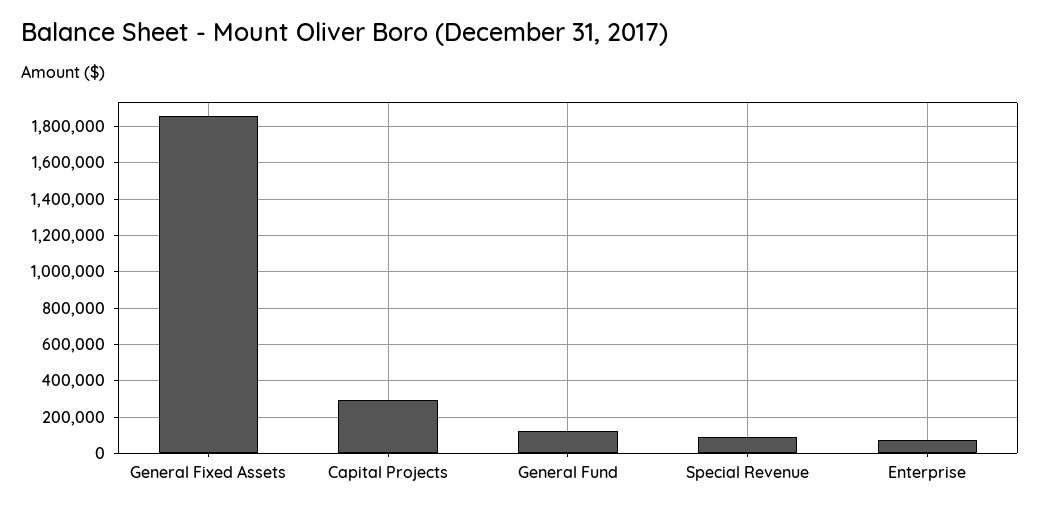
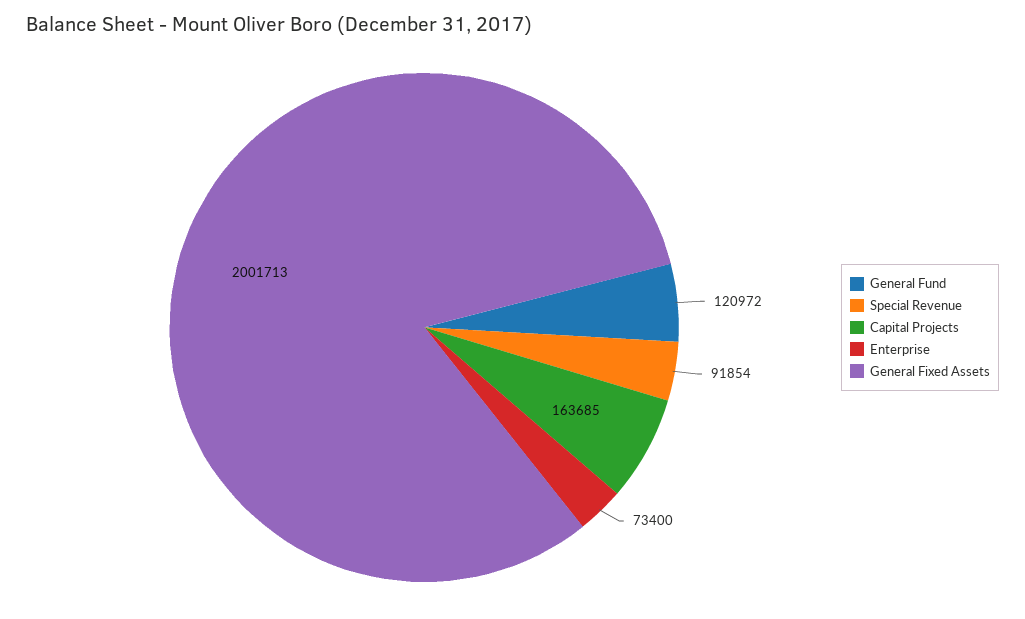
General Fixed Assets: 1850000 -> 2001713
Capital Projects: 300000 -> 163685

